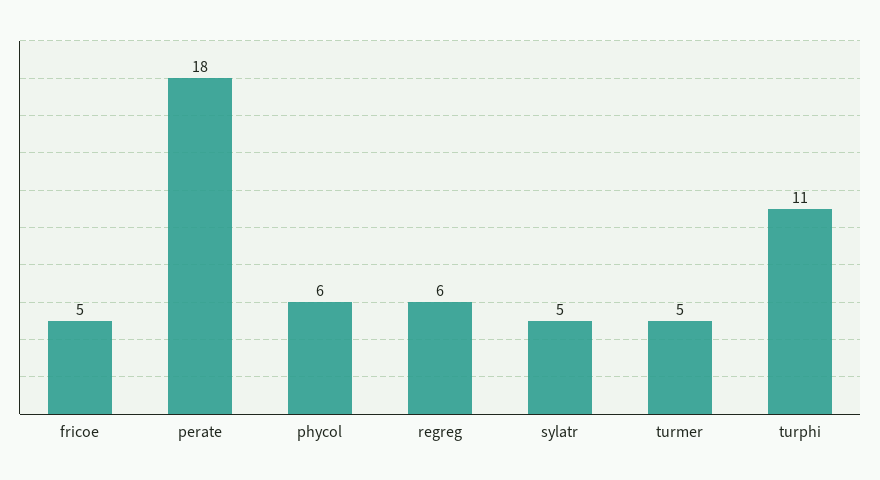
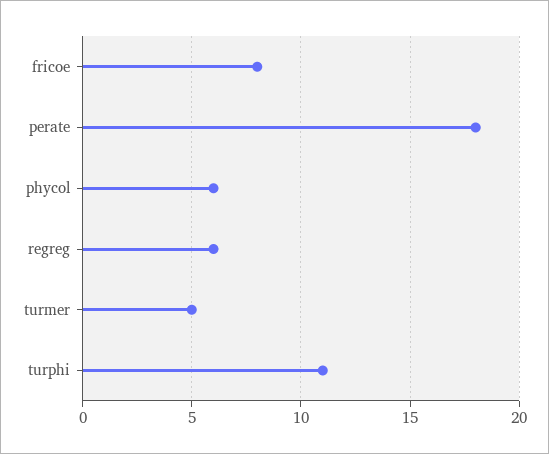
fricoe: 5 -> 8
sylatr: 5 -> none

